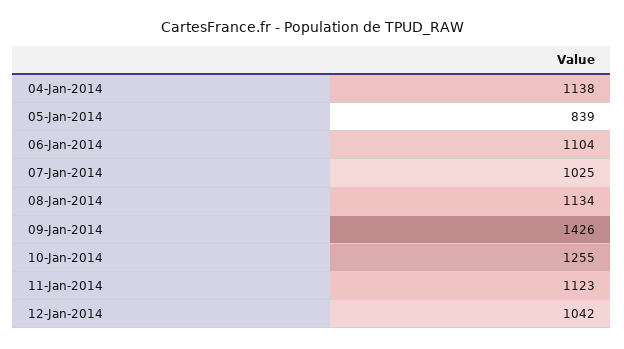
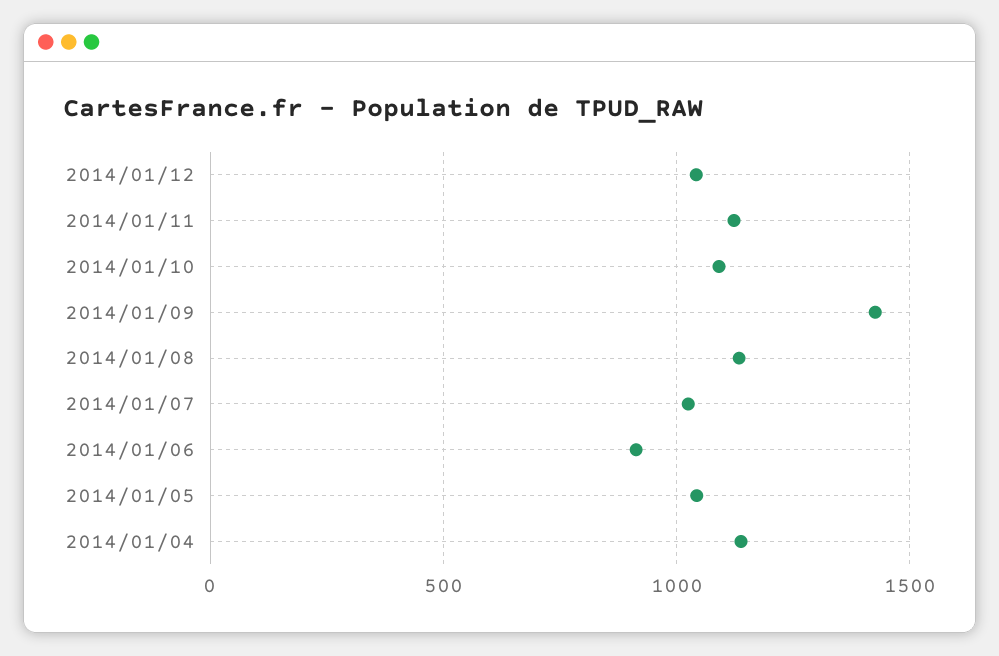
05-Jan-2014: 839 -> 1050
06-Jan-2014: 1104 -> 900
10-Jan-2014: 1255 -> 1100

